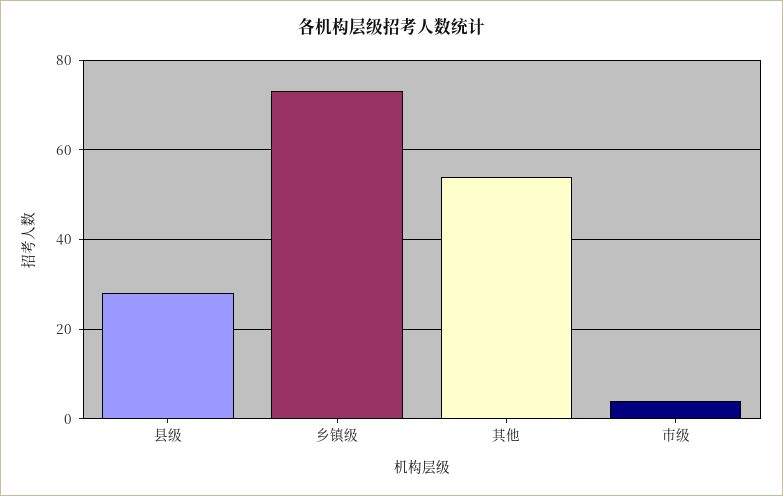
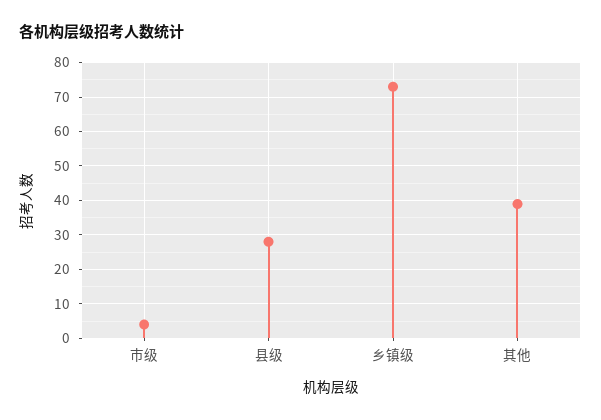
其他: 55 -> 40

